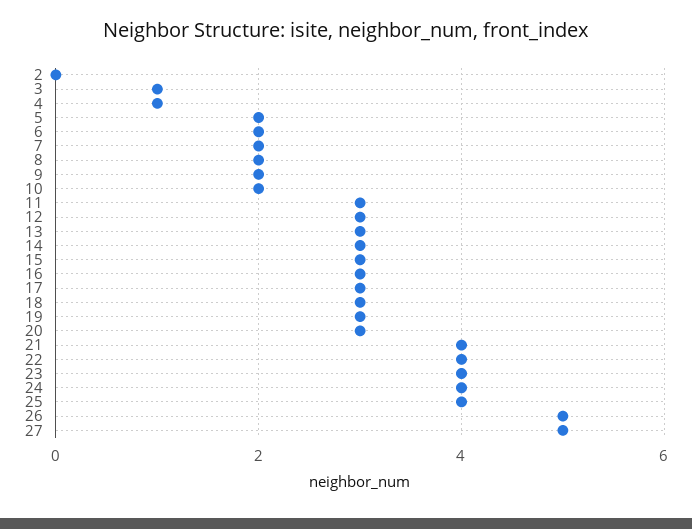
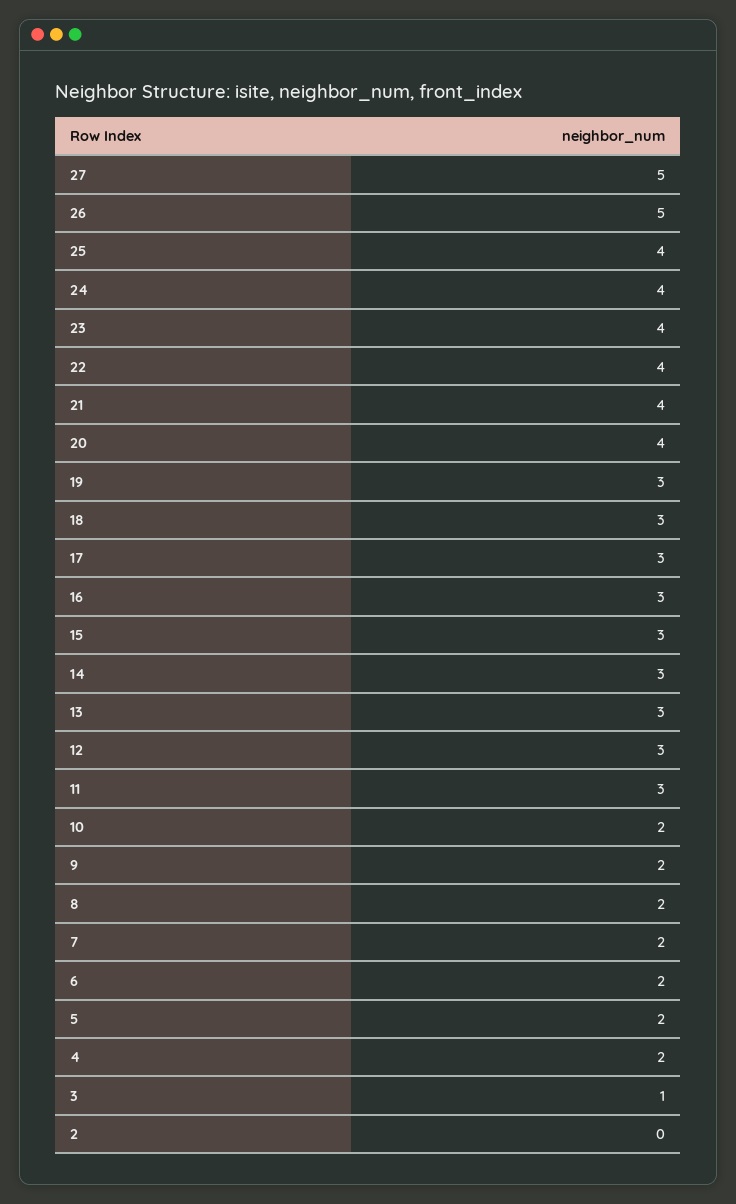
4: 1 -> 2
20: 3 -> 4

